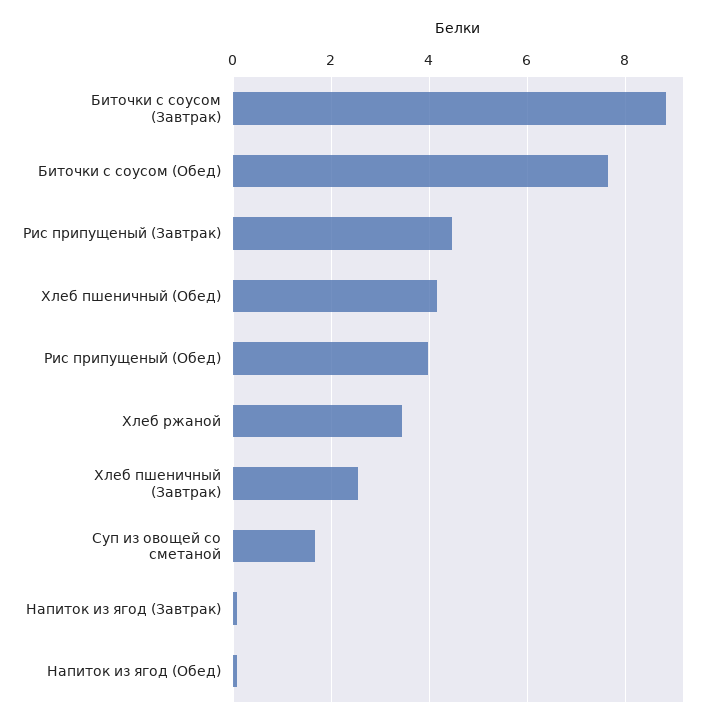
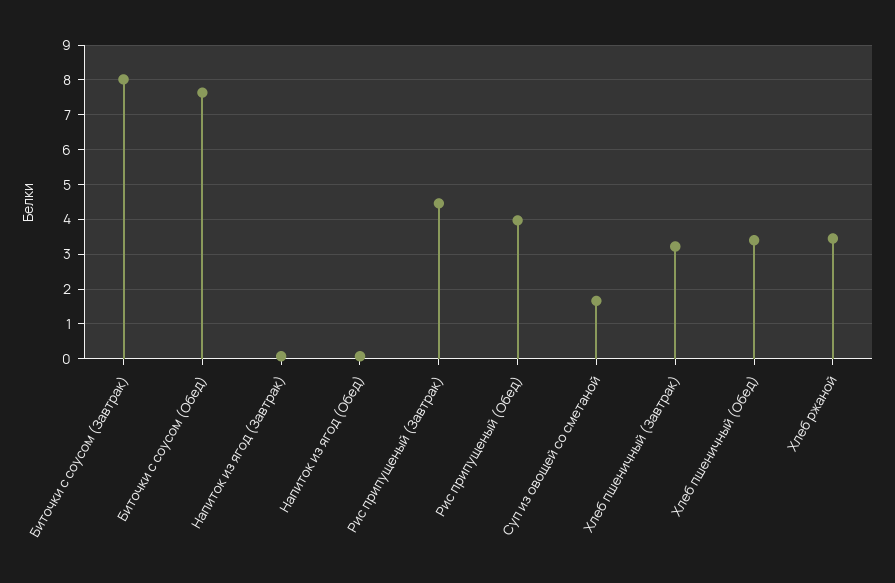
Биточки с соусом (Завтрак): 8.8 -> 8
Хлеб пшеничный (Обед): 4.2 -> 3.4
Хлеб пшеничный (Завтрак): 2.6 -> 3.2

